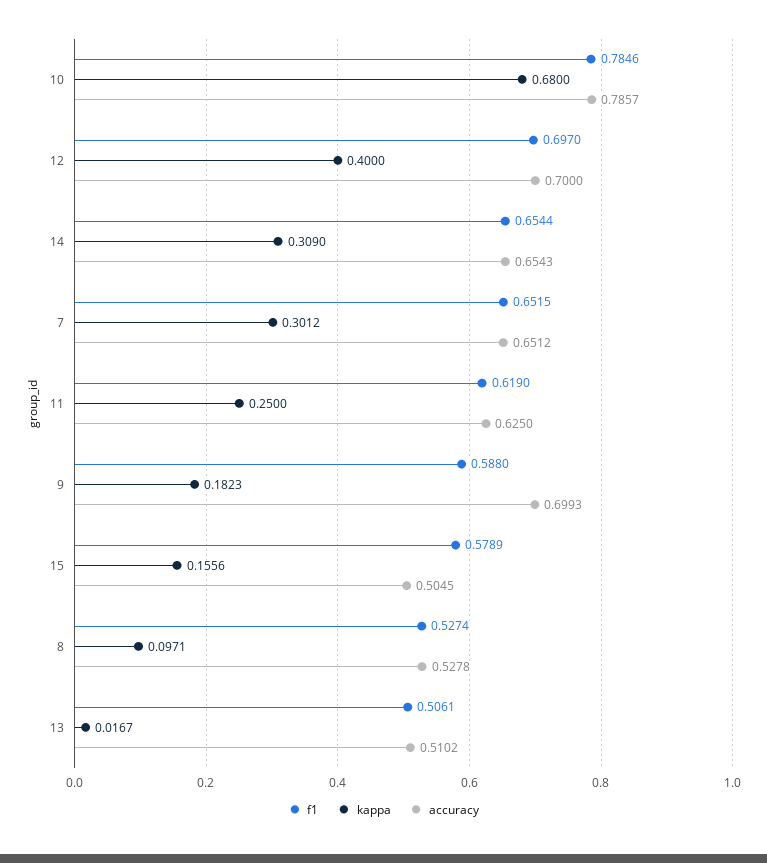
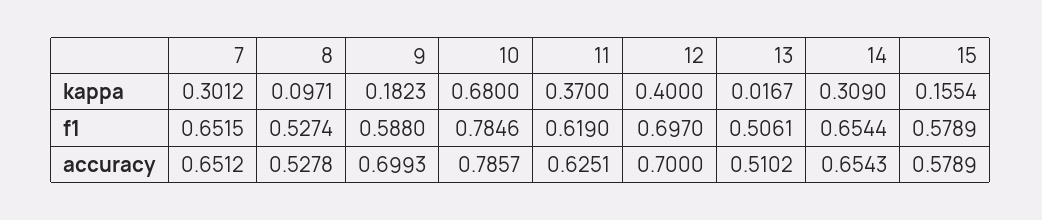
kappa, 11: 0.25 -> 0.37
accuracy, 11: 0.625 -> 0.6251
kappa, 15: 0.1556 -> 0.1554
accuracy, 15: 0.5045 -> 0.5789

